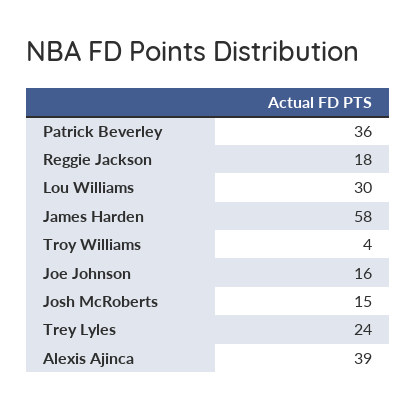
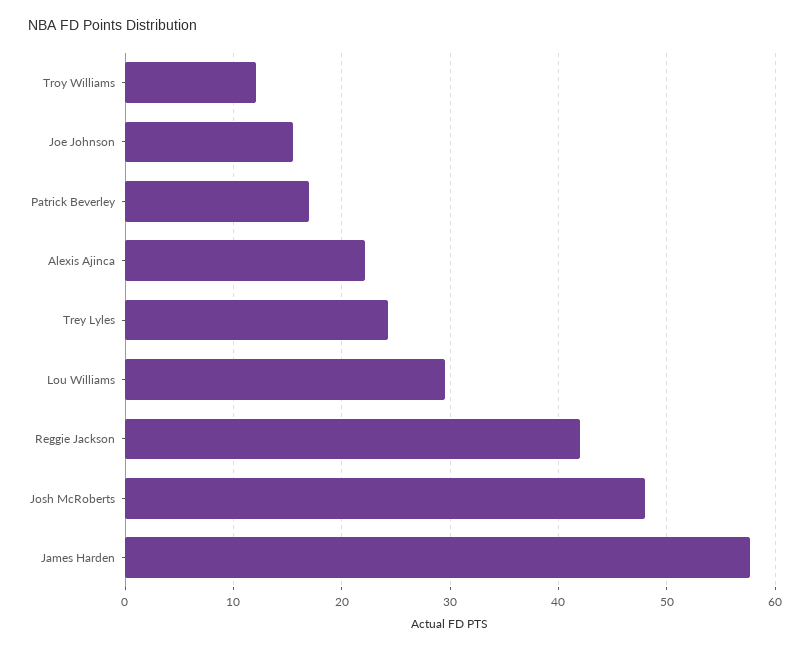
Patrick Beverley: 36 -> 17
Reggie Jackson: 18 -> 42
Troy Williams: 4 -> 12
Josh McRoberts: 15 -> 48
Alexis Ajinca: 39 -> 22

